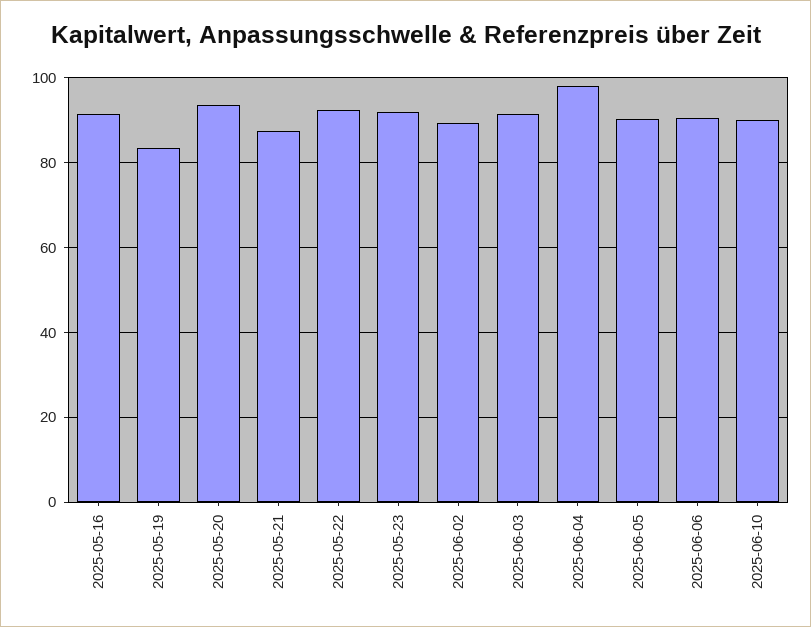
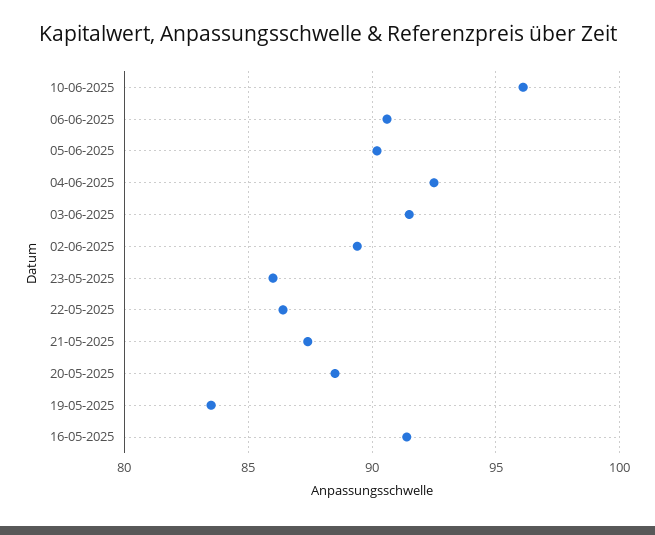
2025-05-20: 94 -> 88.5
2025-05-22: 92 -> 86.5
2025-05-23: 92 -> 86
2025-06-04: 98 -> 92.5
2025-06-10: 90 -> 96

